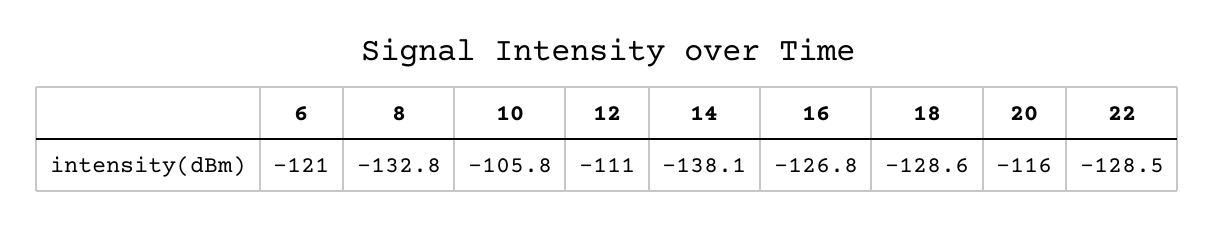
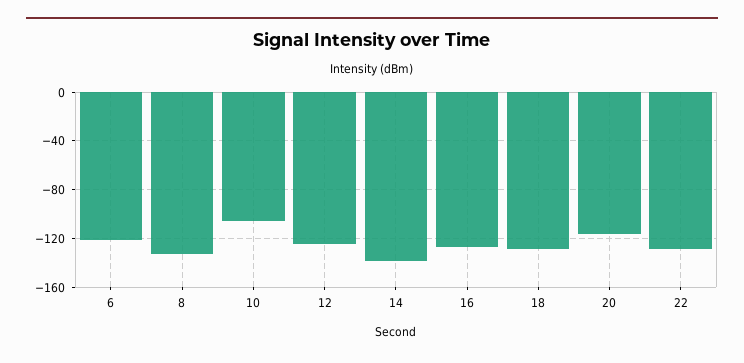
12: -111 -> -125

